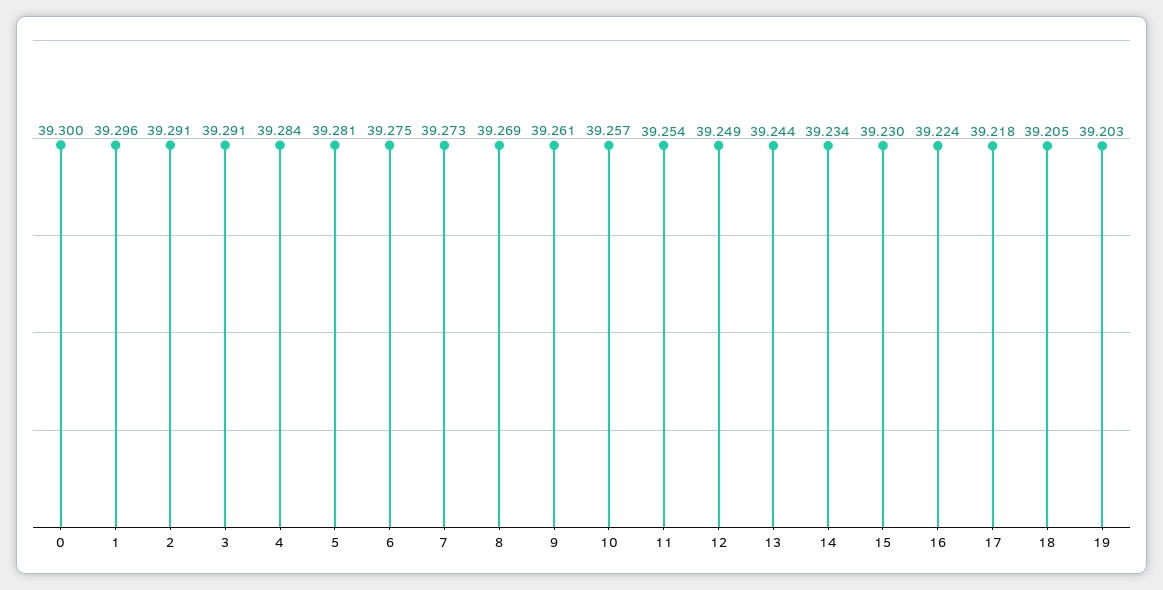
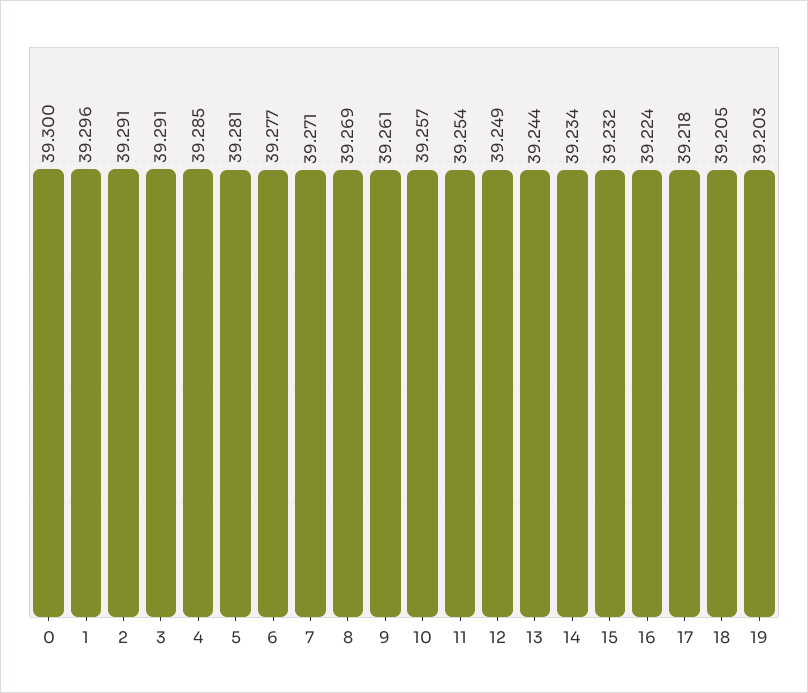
4: 39.284 -> 39.285
6: 39.275 -> 39.277
7: 39.273 -> 39.271
15: 39.23 -> 39.232

